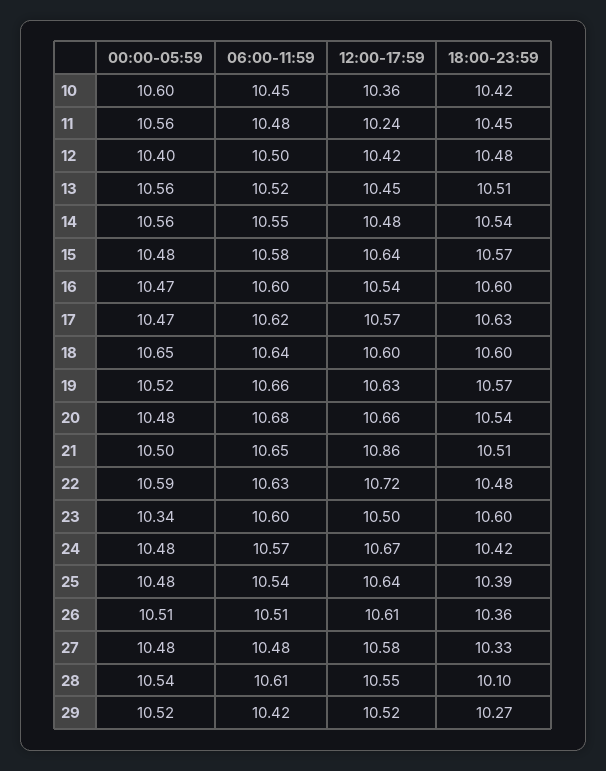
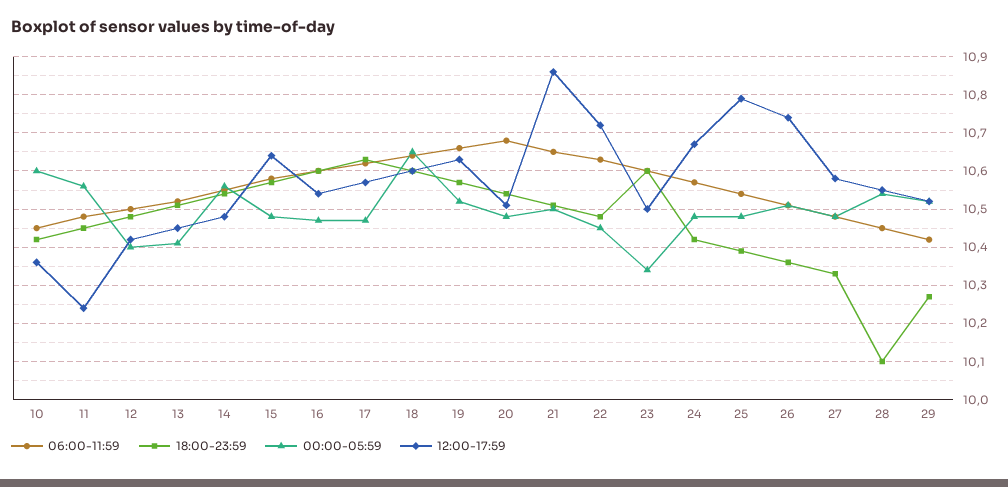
00:00-05:59, 13: 10.56 -> 10.4
12:00-17:59, 20: 10.66 -> 10.5
00:00-05:59, 22: 10.59 -> 10.45
12:00-17:59, 25: 10.64 -> 10.8
12:00-17:59, 26: 10.61 -> 10.75
06:00-11:59, 28: 10.61 -> 10.45

